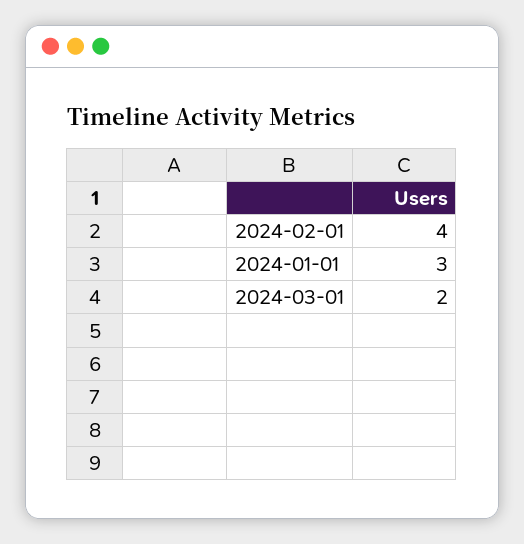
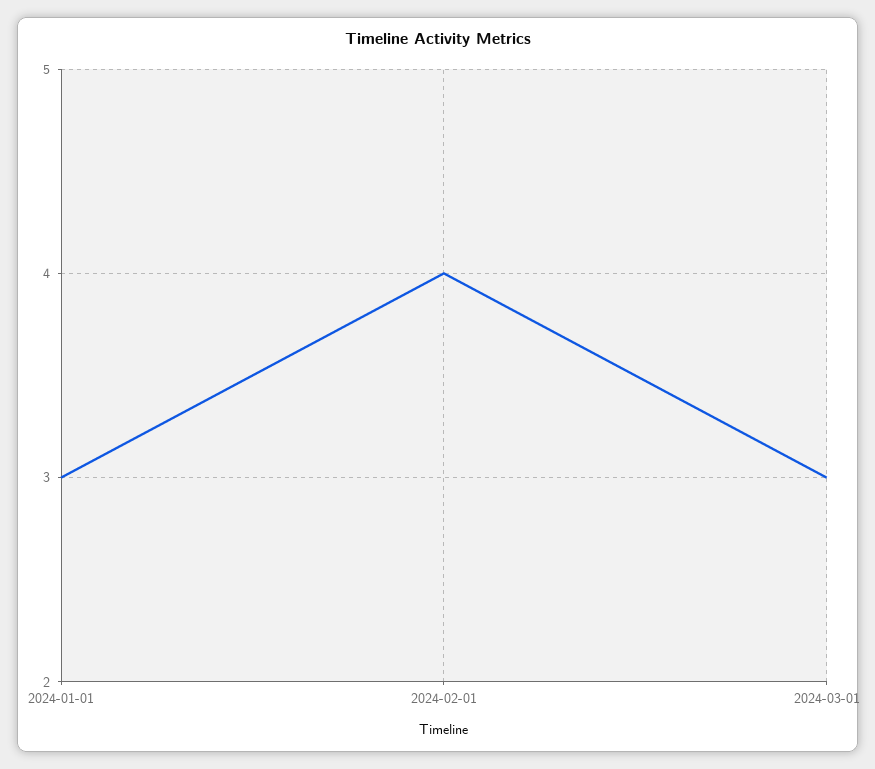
2024-03-01: 2 -> 3

